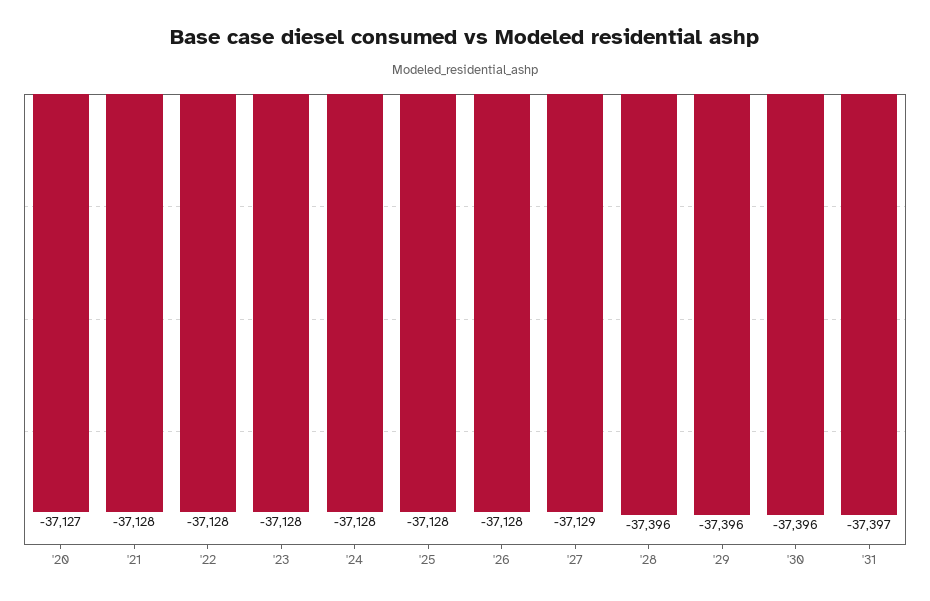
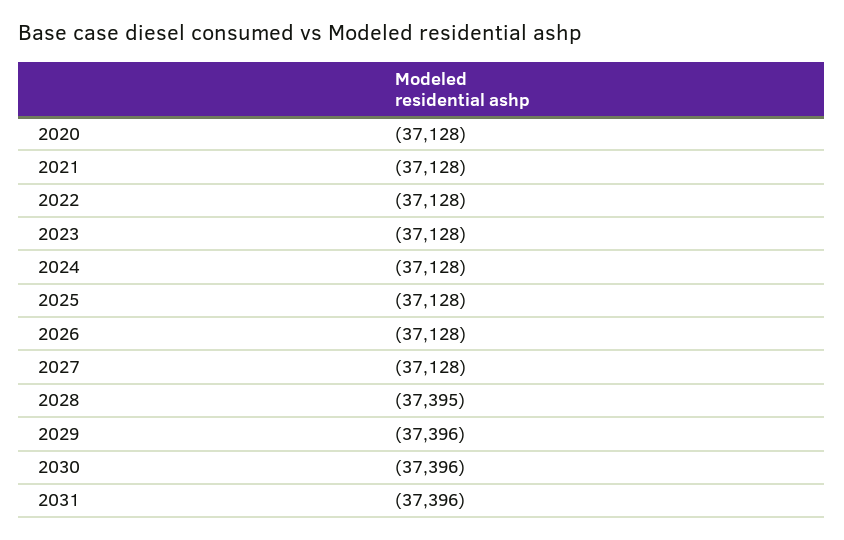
'20: -37127 -> -37128
'27: -37129 -> -37128
'28: -37396 -> -37395
'31: -37397 -> -37396

